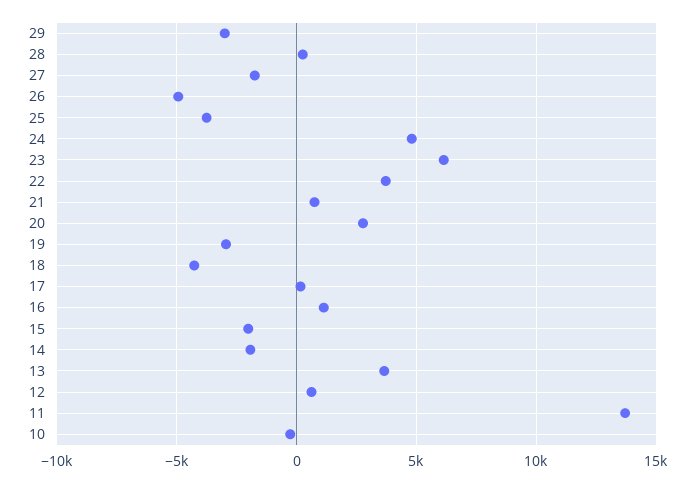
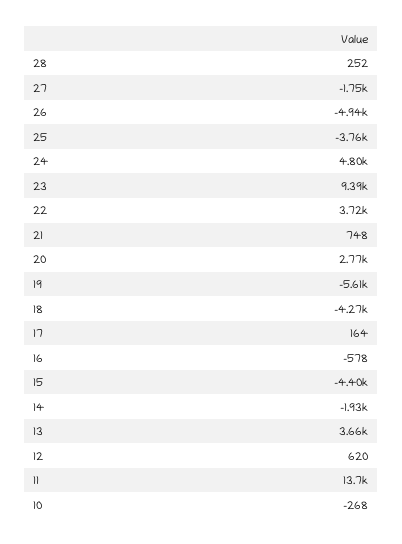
29: -3000 -> none
23: 6000 -> 9390
19: -3000 -> -5610
16: 1000 -> -578
15: -2000 -> -4400

